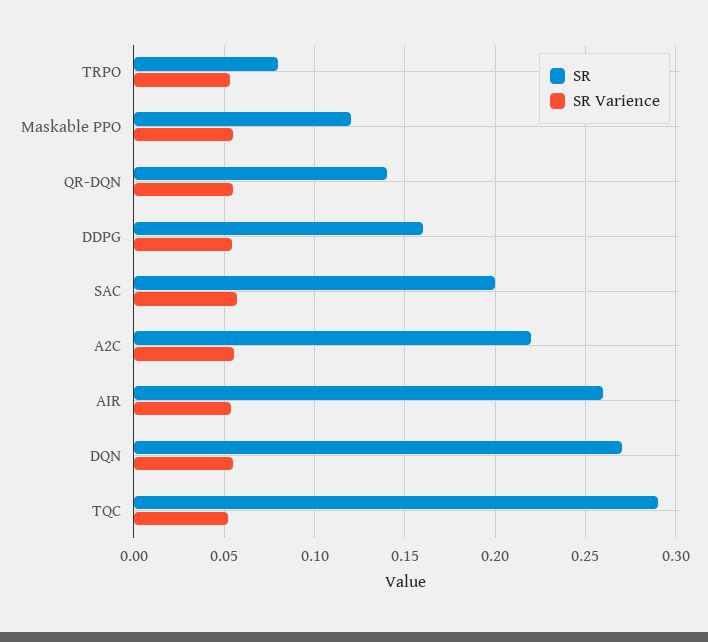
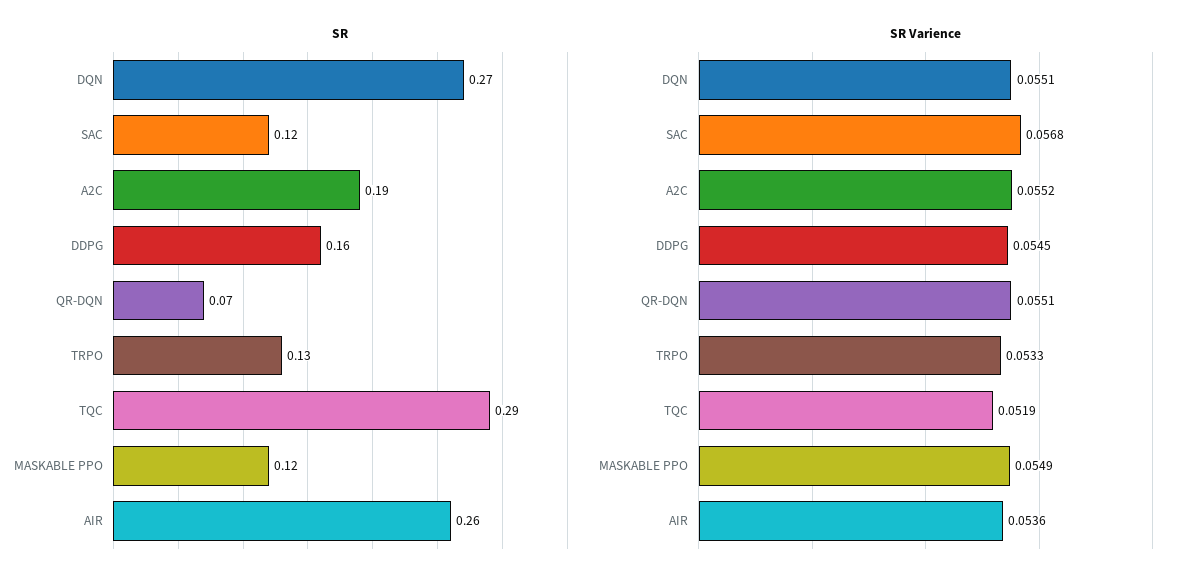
SR, TRPO: 0.08 -> 0.13
SR, QR-DQN: 0.14 -> 0.07
SR, SAC: 0.2 -> 0.12
SR, A2C: 0.22 -> 0.19

